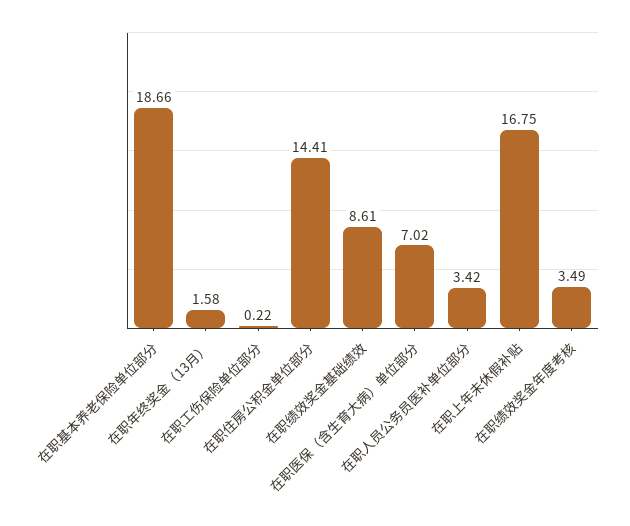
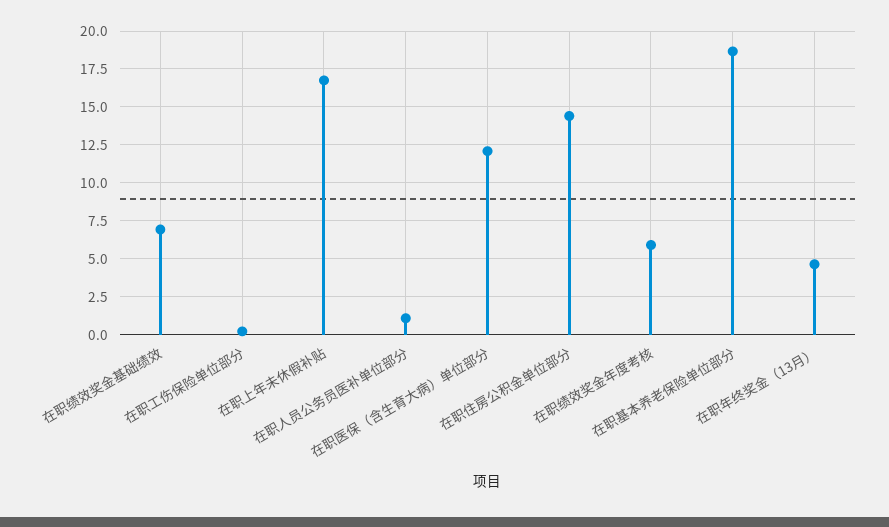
在职年终奖金（13月）: 1.58 -> 4.5
在职绩效奖金基础绩效: 8.61 -> 7
在职医保（含生育大病）单位部分: 7.02 -> 12
在职人员公务员医补单位部分: 3.42 -> 1
在职绩效奖金年度考核: 3.49 -> 6

